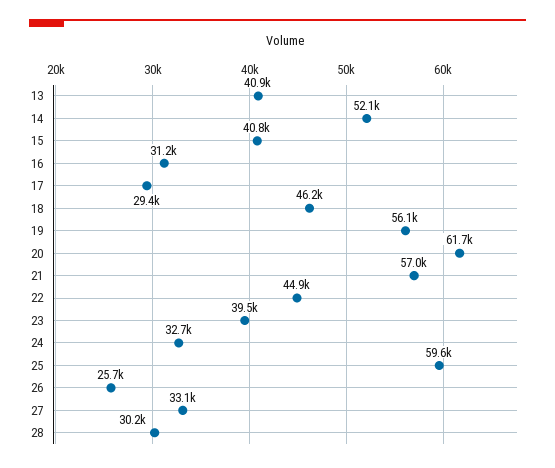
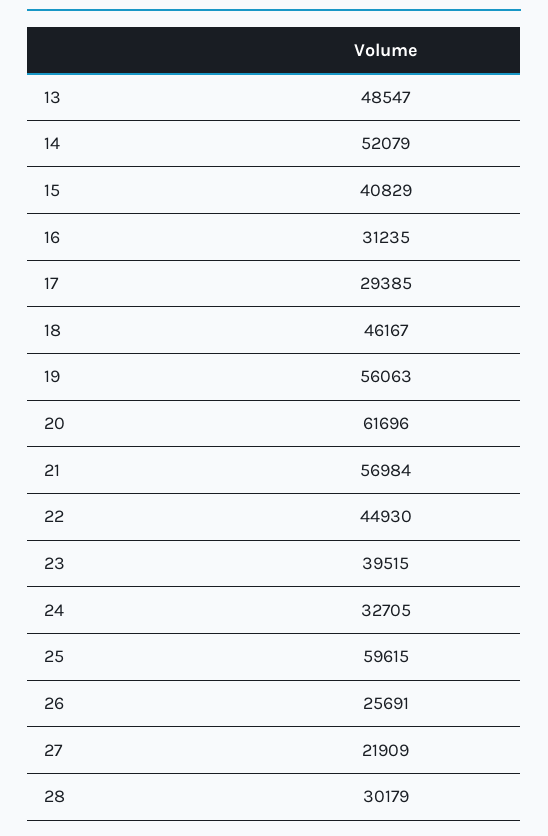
13: 40900 -> 48547
27: 33100 -> 21909

